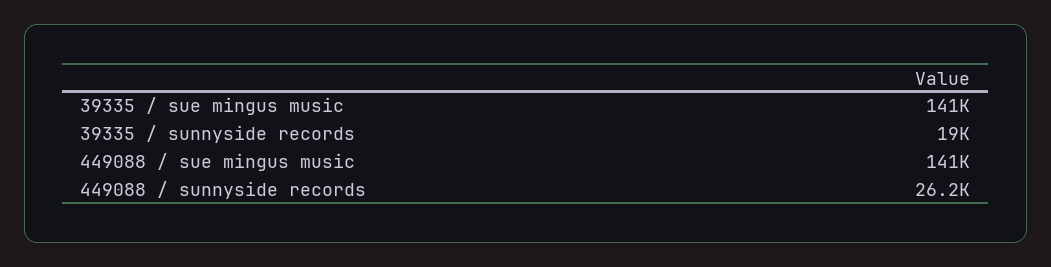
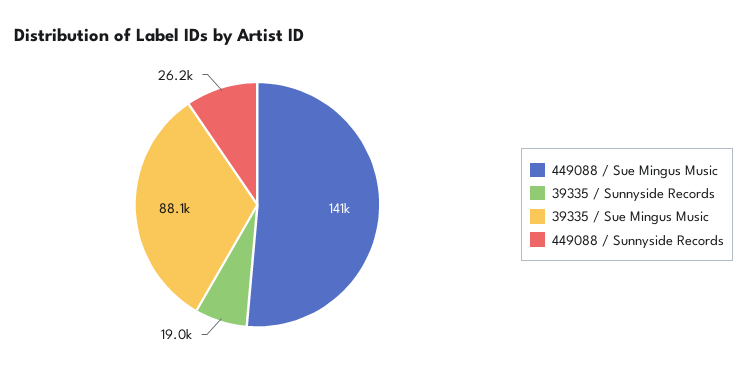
39335 / sue mingus music: 141000 -> 88100

